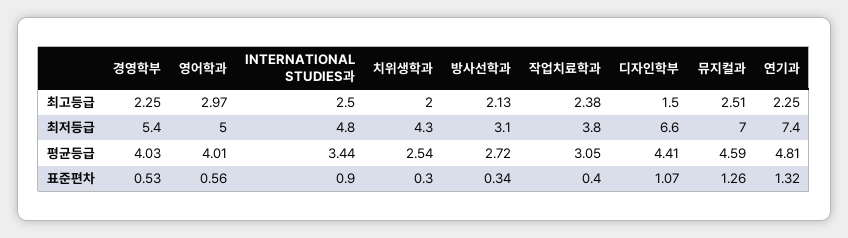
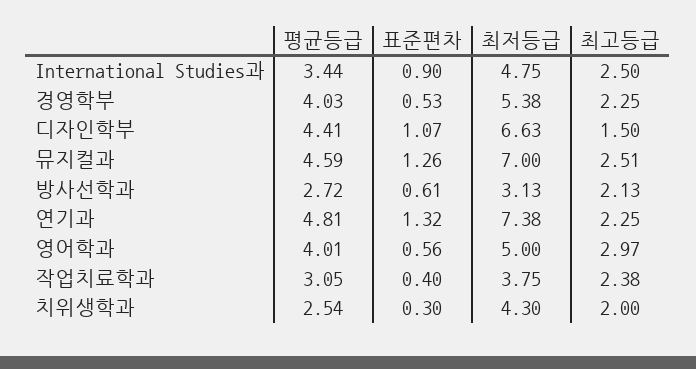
방사선학과, 표준편차: 0.34 -> 0.61

